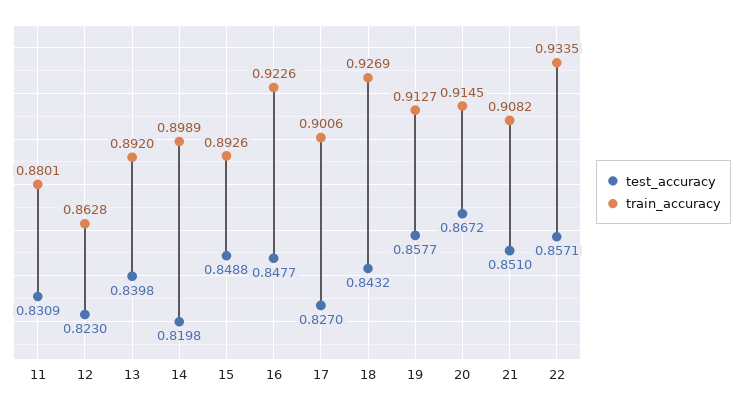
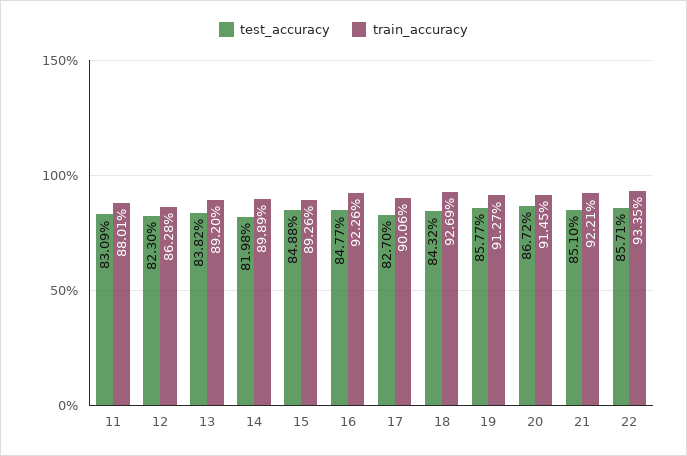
test_accuracy, 13: 0.8398 -> 0.8382
train_accuracy, 21: 0.9082 -> 0.9221

